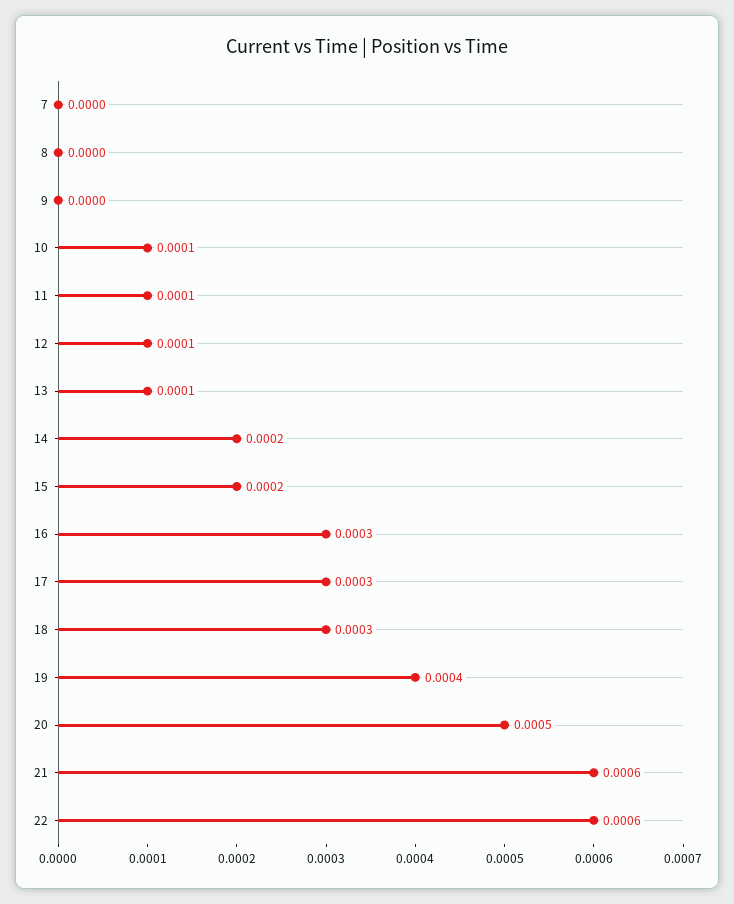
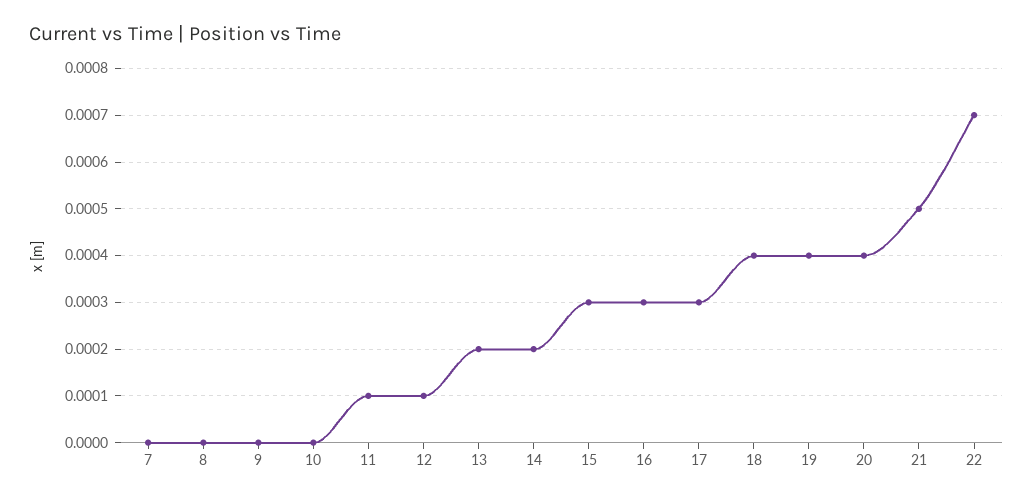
10: 0.0001 -> 0
13: 0.0001 -> 0.0002
15: 0.0002 -> 0.0003
18: 0.0003 -> 0.0004
20: 0.0005 -> 0.0004
21: 0.0006 -> 0.0005
22: 0.0006 -> 0.0007

